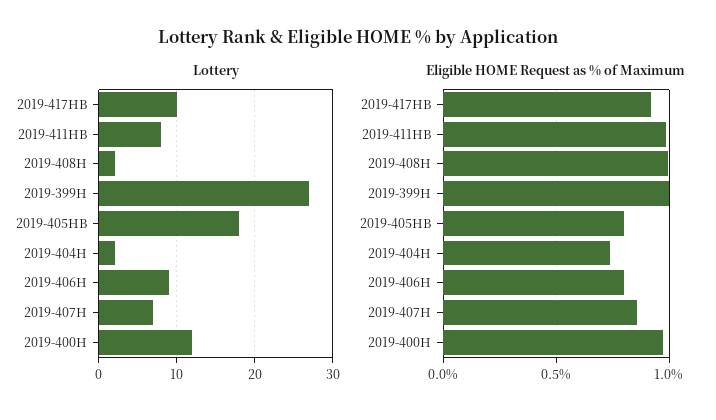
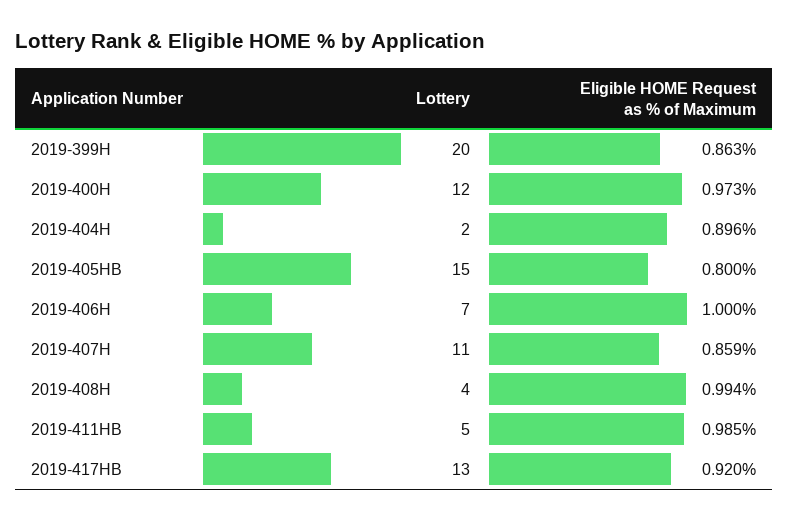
Lottery, 2019-417HB: 10 -> 13
Lottery, 2019-411HB: 8 -> 5
Lottery, 2019-408H: 2 -> 4
Lottery, 2019-399H: 27 -> 20
Lottery, 2019-405HB: 18 -> 15
Lottery, 2019-406H: 9 -> 7
Lottery, 2019-407H: 7 -> 11
Eligible HOME Request as % of Maximum, 2019-399H: 1 -> 0.863
Eligible HOME Request as % of Maximum, 2019-404H: 0.75 -> 0.896
Eligible HOME Request as % of Maximum, 2019-406H: 0.8 -> 1

